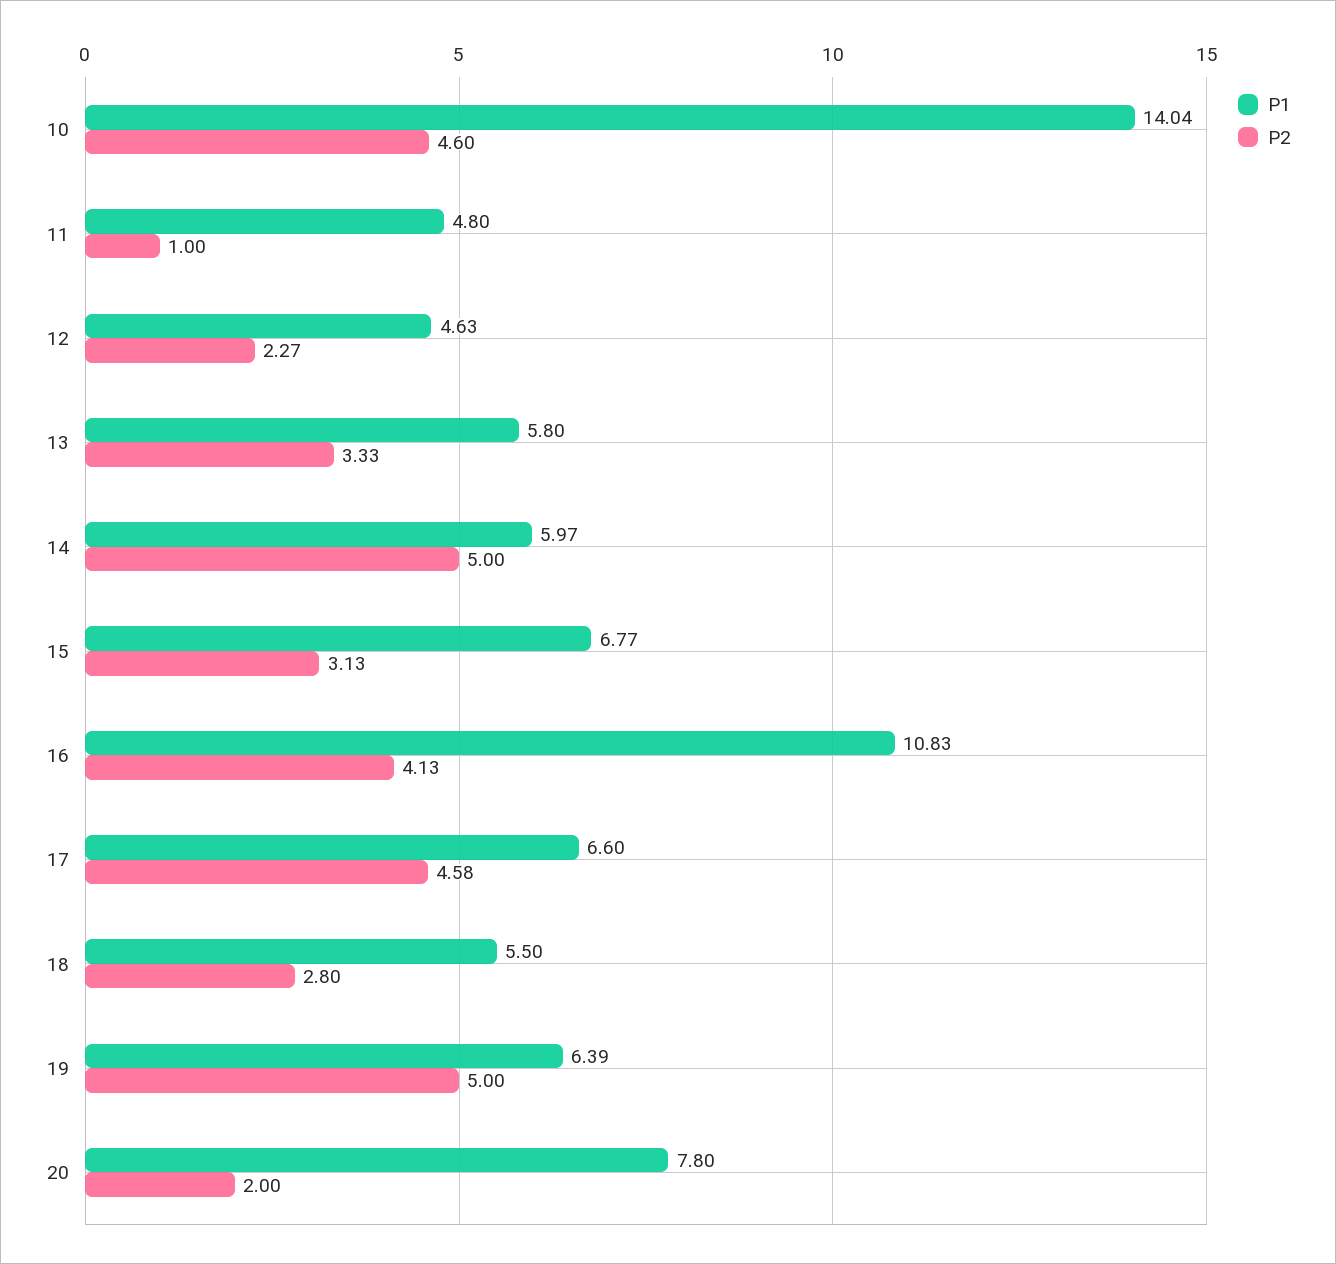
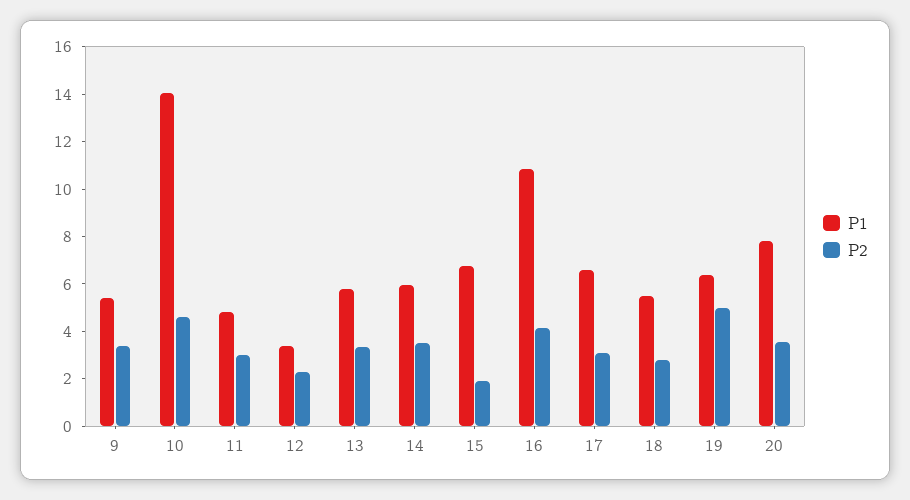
P2, 11: 1 -> 3
P1, 12: 4.63 -> 3.5
P2, 14: 5 -> 3.5
P2, 15: 3.13 -> 2
P2, 17: 4.58 -> 3
P2, 20: 2 -> 3.5
P1, 9: none -> 5.5
P2, 9: none -> 3.5

